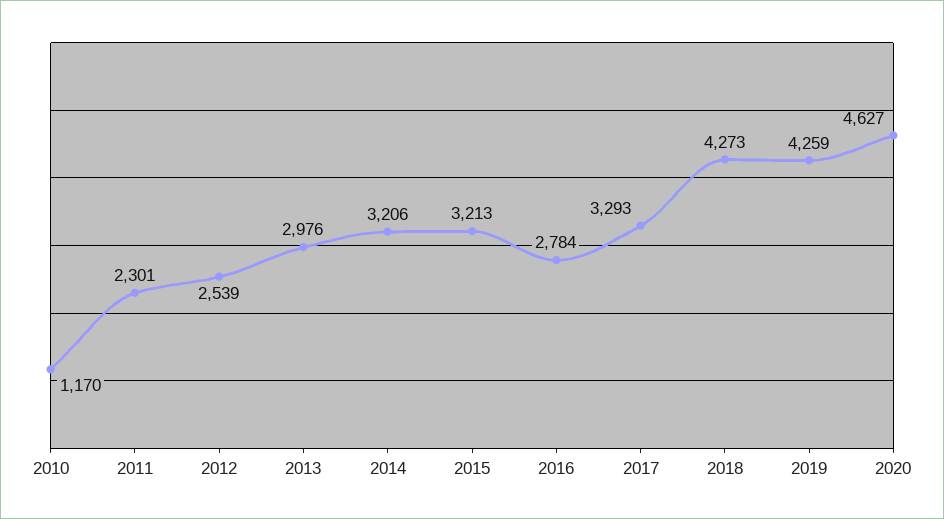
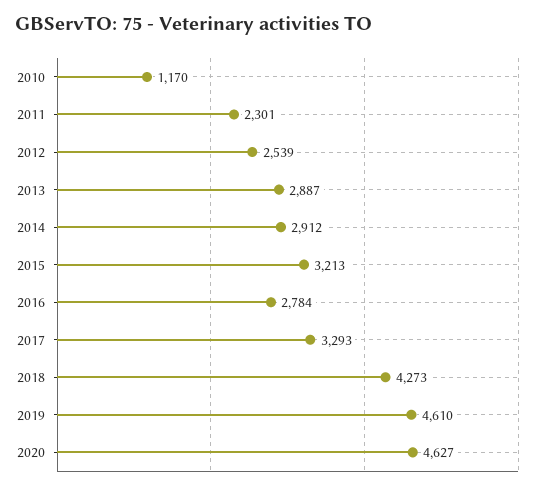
2013: 2976 -> 2887
2014: 3206 -> 2912
2019: 4259 -> 4610

